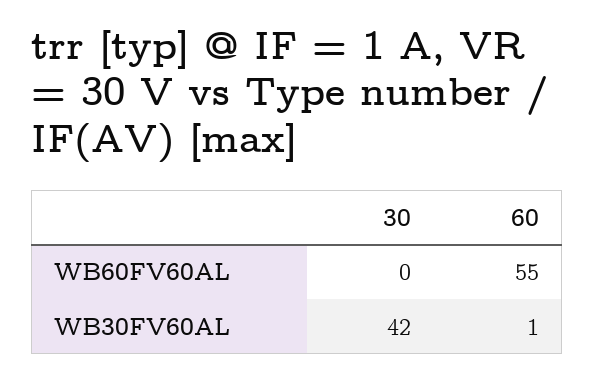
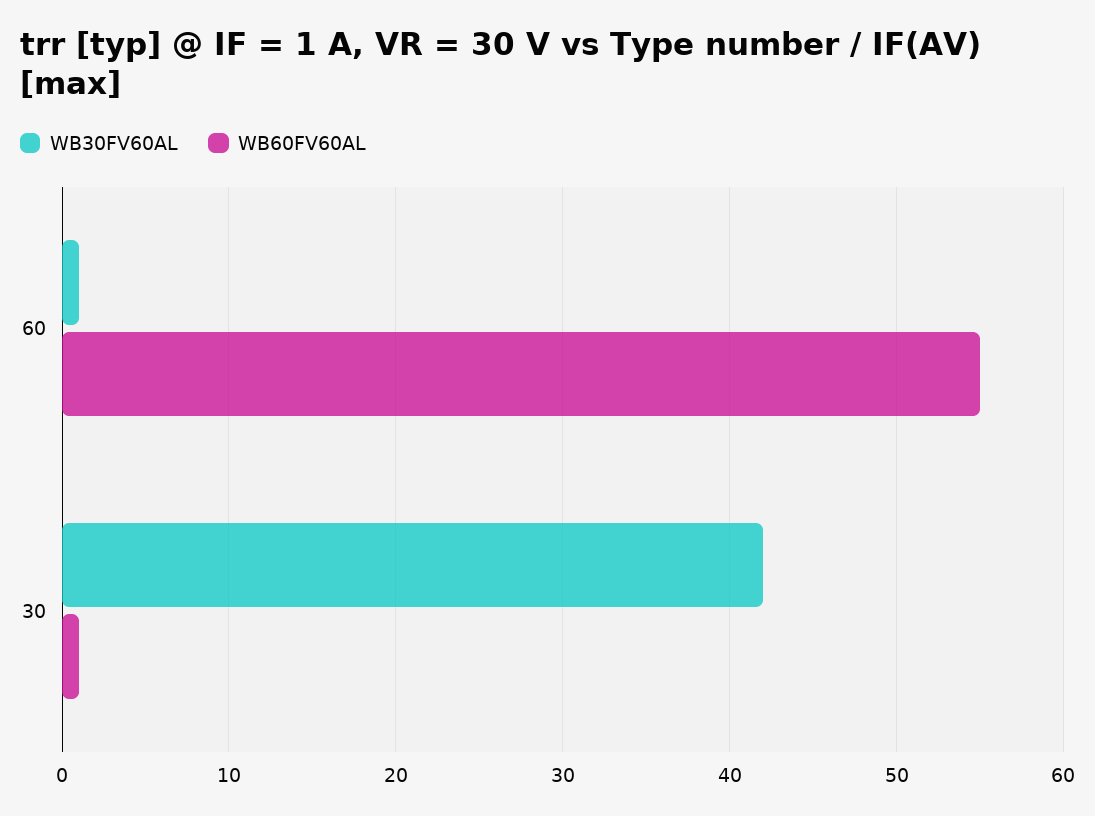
WB60FV60AL, 30: 0 -> 1

